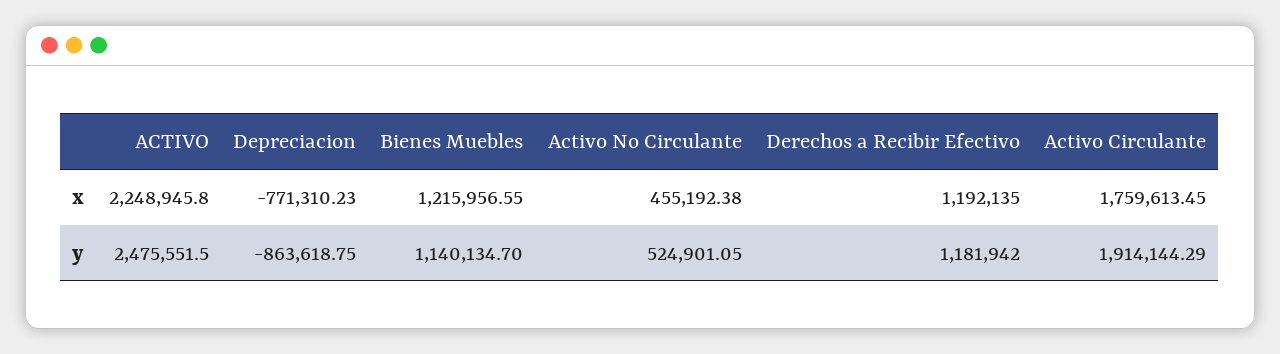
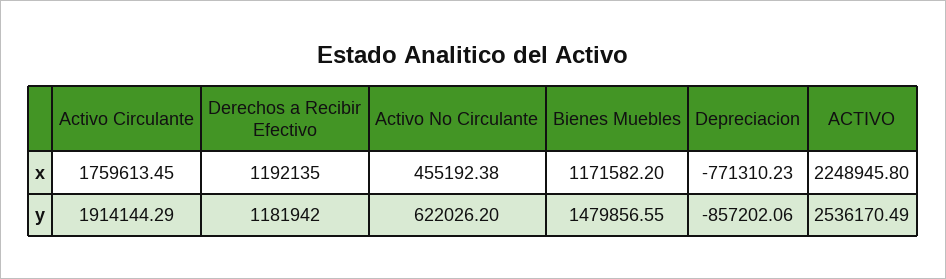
Bienes Muebles, x: 1215956.55 -> 1171582.2
ACTIVO, y: 2475551.5 -> 2536170.49
Depreciacion, y: -863618.75 -> -857202.06
Bienes Muebles, y: 1140134.7 -> 1479856.55
Activo No Circulante, y: 524901.05 -> 622026.2

